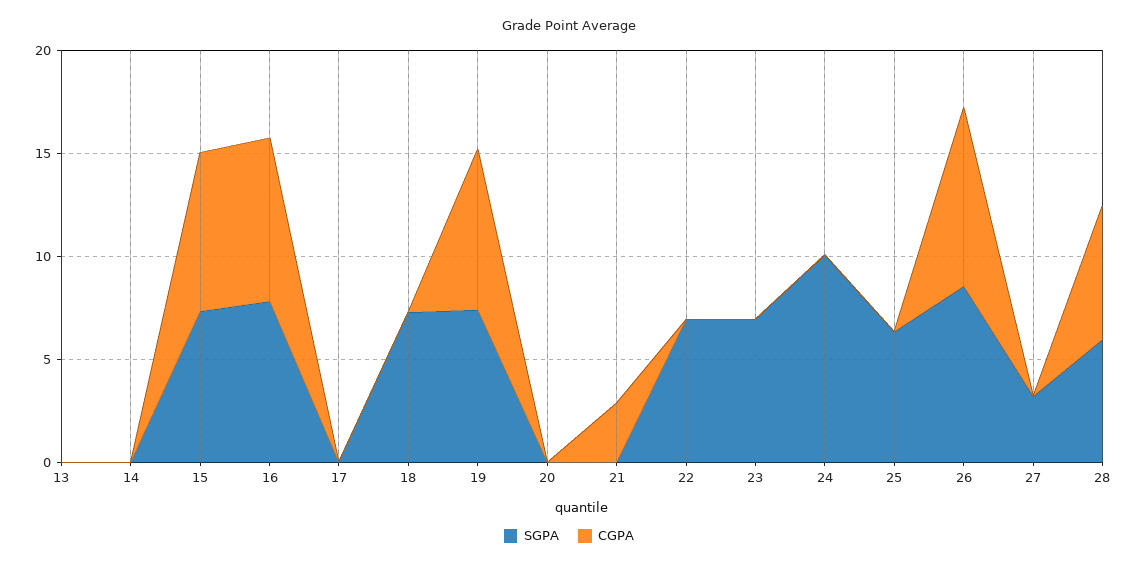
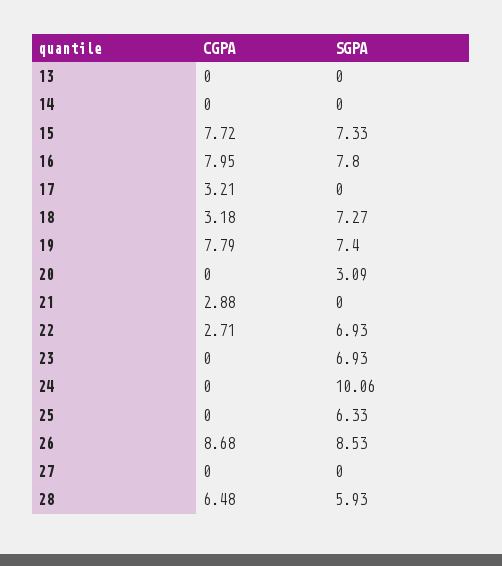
CGPA, 17: 0 -> 3.21
CGPA, 18: 0 -> 3.18
SGPA, 20: 0 -> 3.09
CGPA, 22: 0 -> 2.71
SGPA, 27: 3 -> 0

